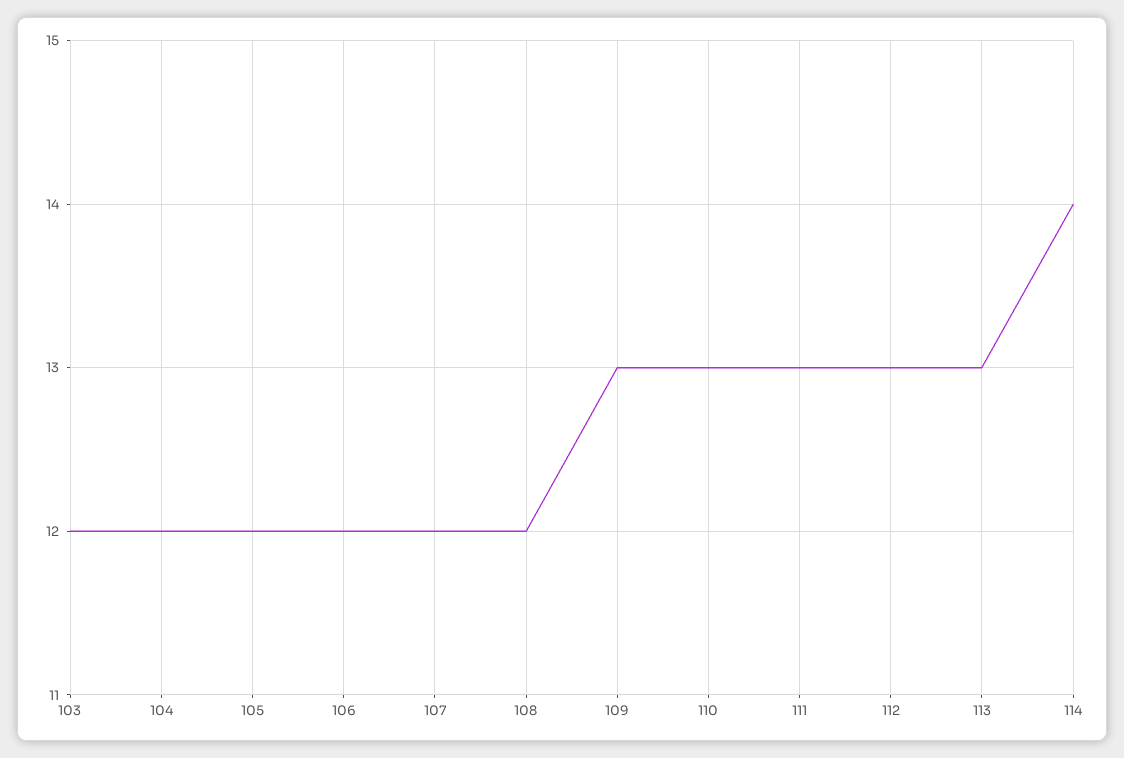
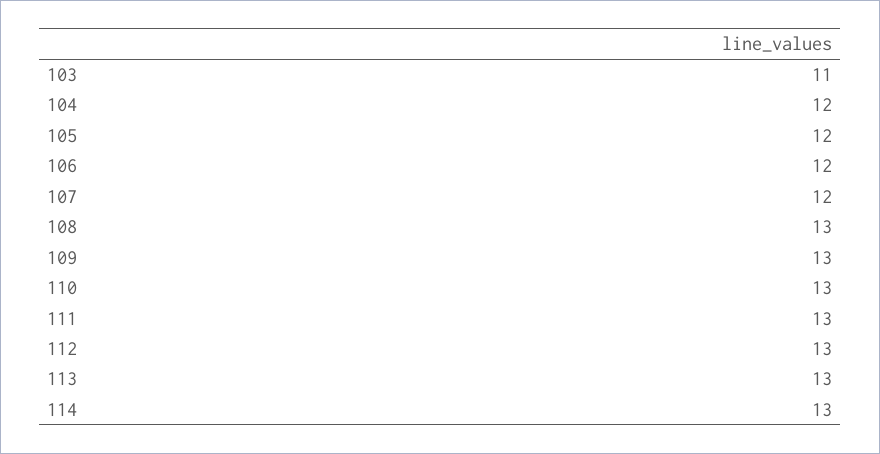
103: 12 -> 11
108: 12 -> 13
114: 14 -> 13

